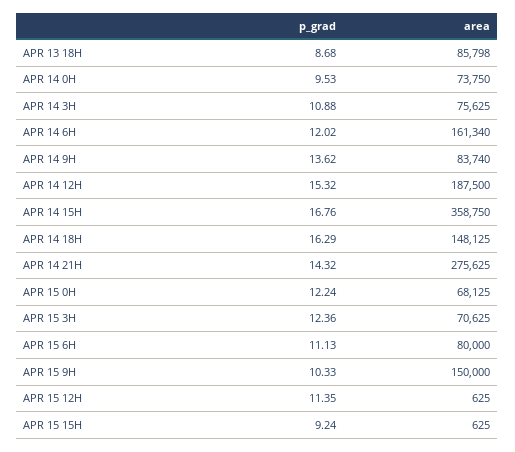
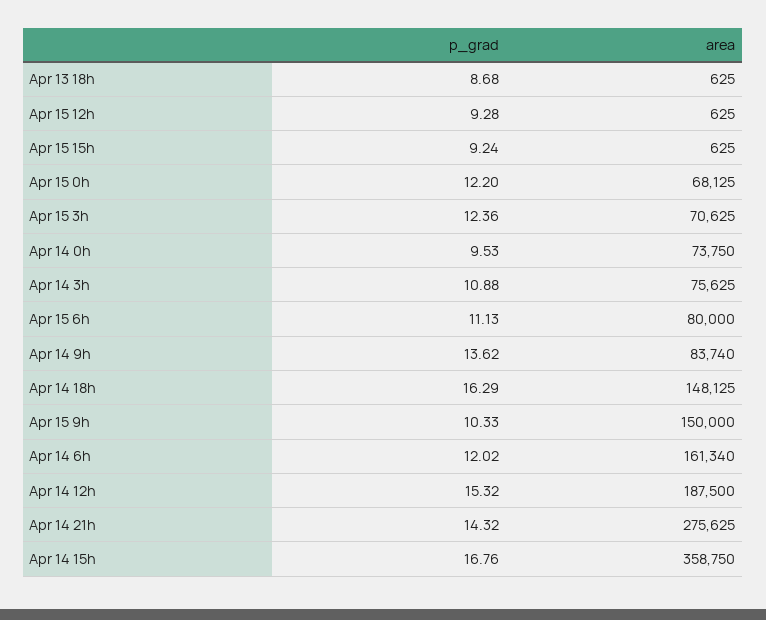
area, APR 13 18H: 85798 -> 625
p_grad, APR 15 0H: 12.24 -> 12.2
p_grad, APR 15 12H: 11.35 -> 9.28

